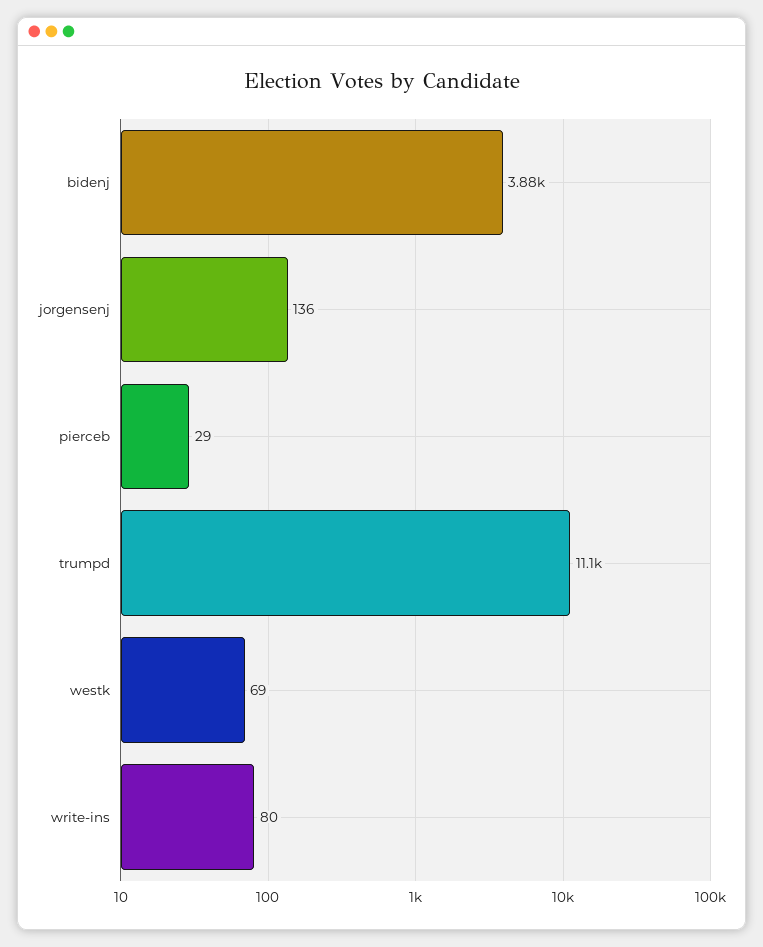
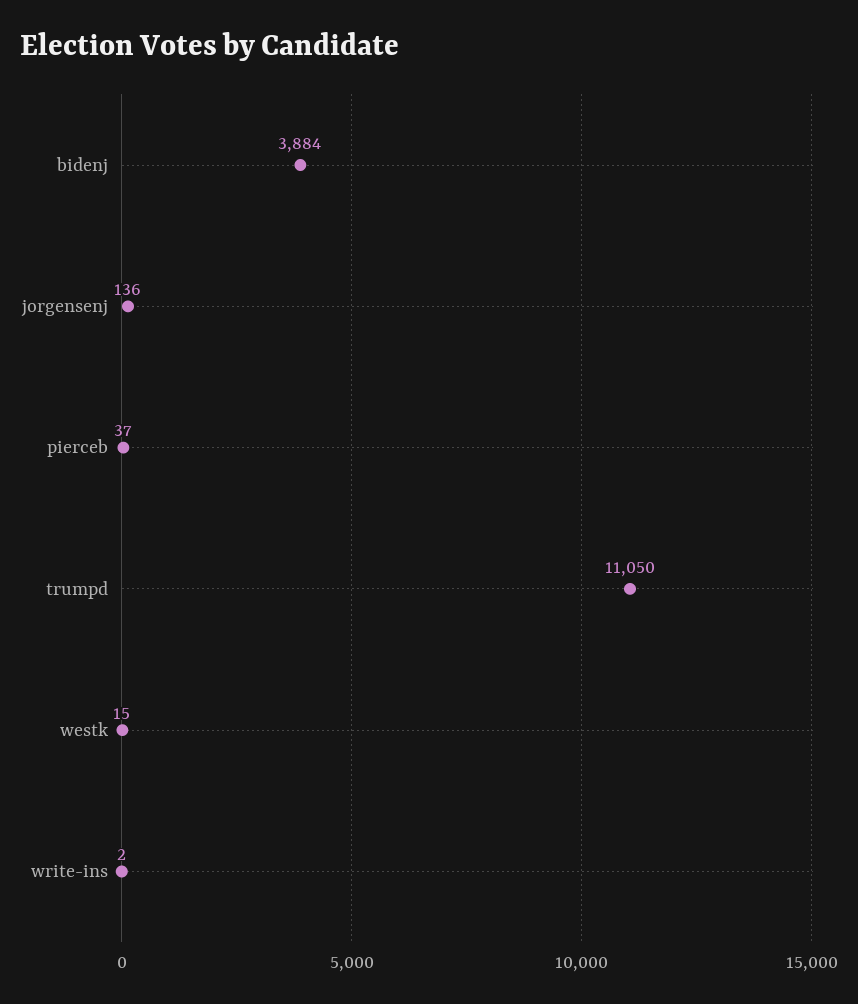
pierceb: 29 -> 37
westk: 69 -> 15
write-ins: 80 -> 2

